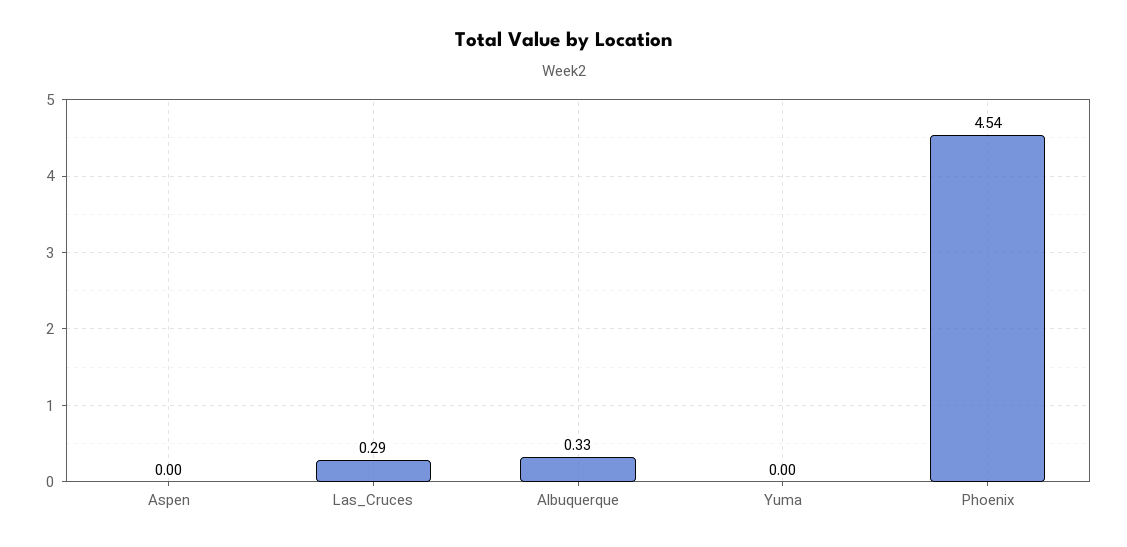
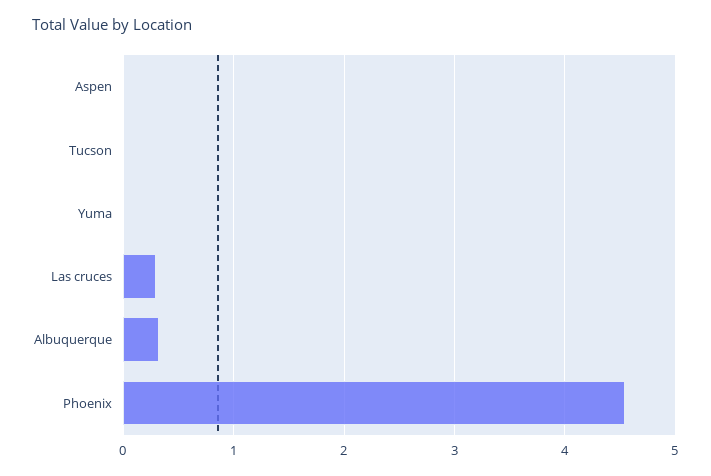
Tucson: none -> 0

